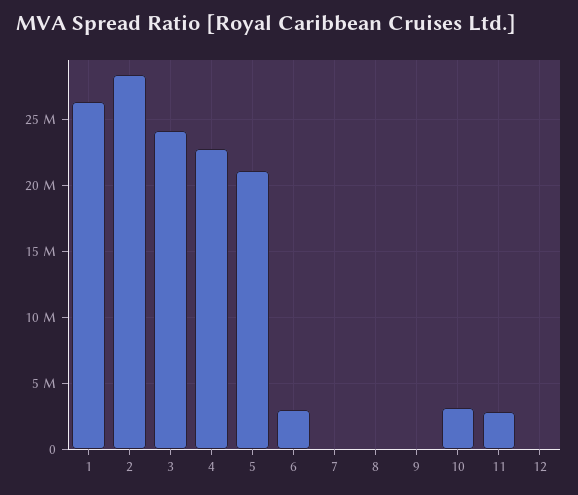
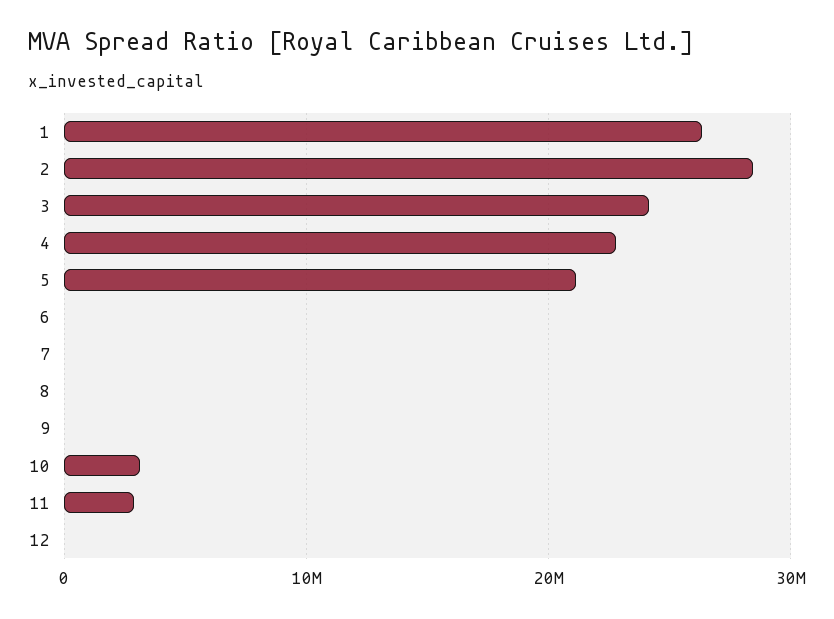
6: 3000000 -> 0

